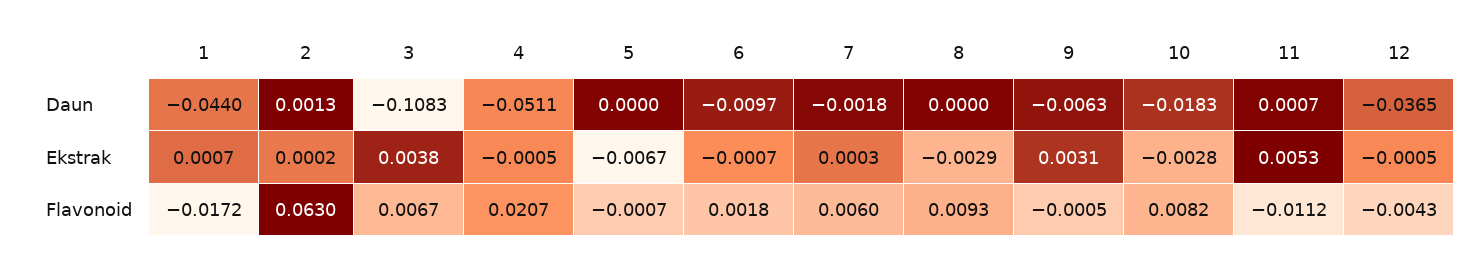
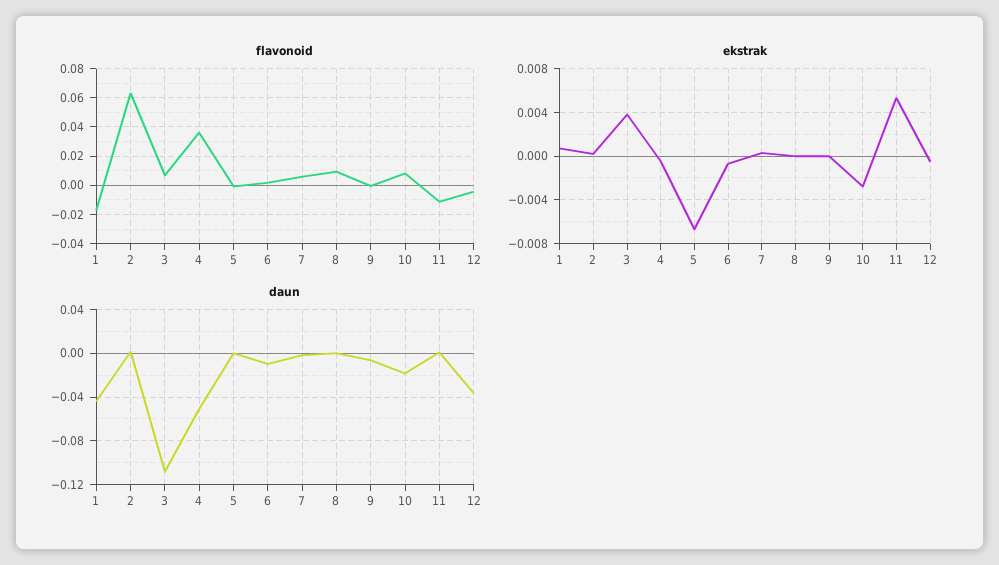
Ekstrak, 8: -0.0029 -> 0
Ekstrak, 9: 0.0031 -> 0
Flavonoid, 4: 0.0207 -> 0.035

